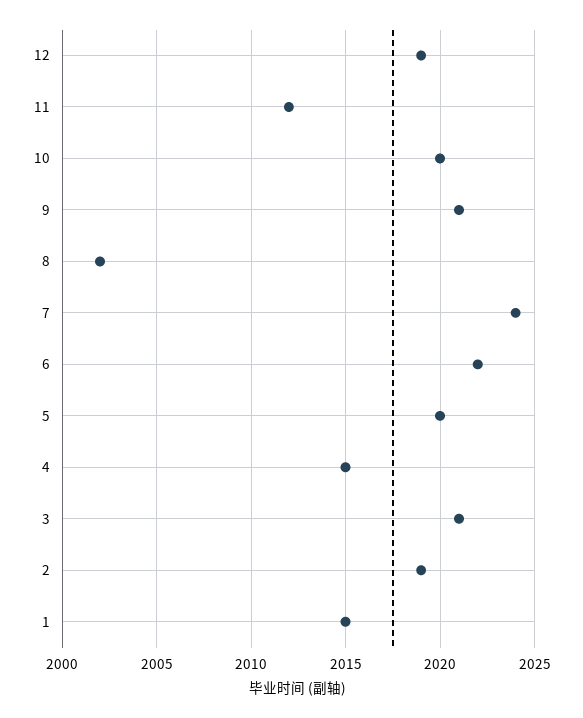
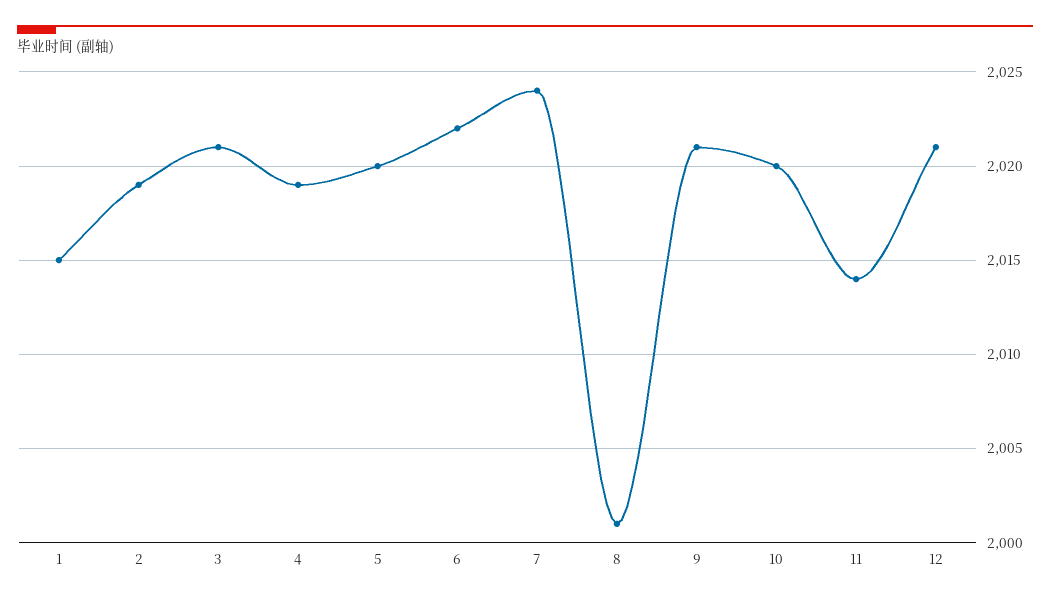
12: 2019 -> 2021
11: 2012 -> 2014
8: 2002 -> 2001
4: 2015 -> 2019

